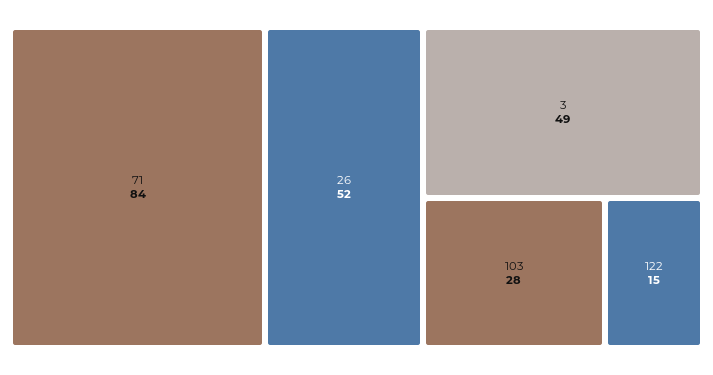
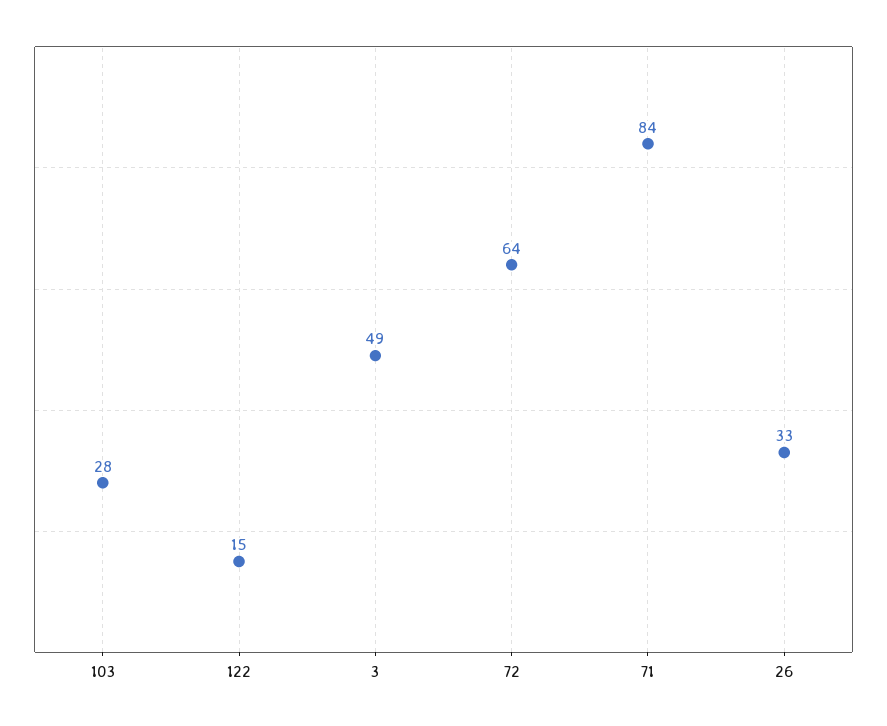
26: 52 -> 33
72: none -> 64

